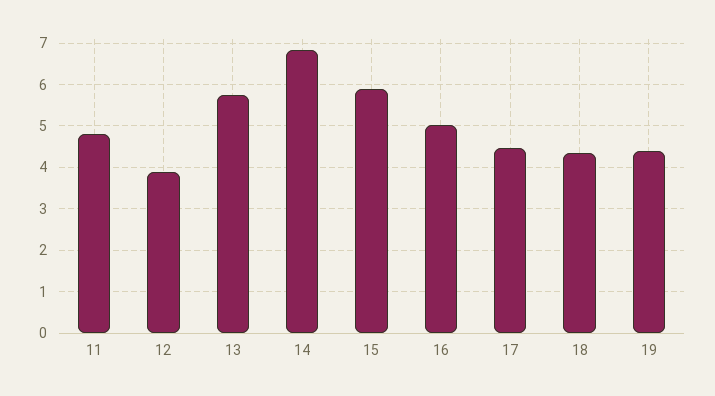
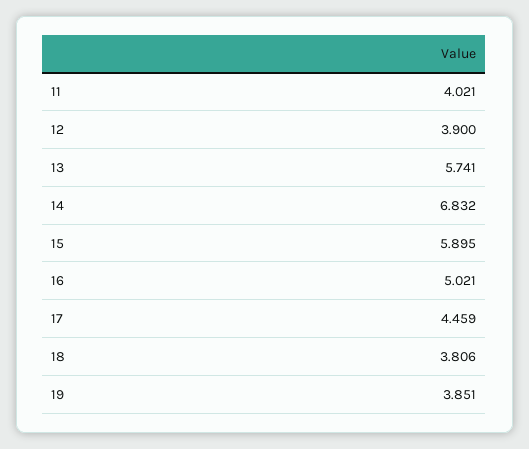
11: 4.8 -> 4.021
18: 4.4 -> 3.806
19: 4.4 -> 3.851

